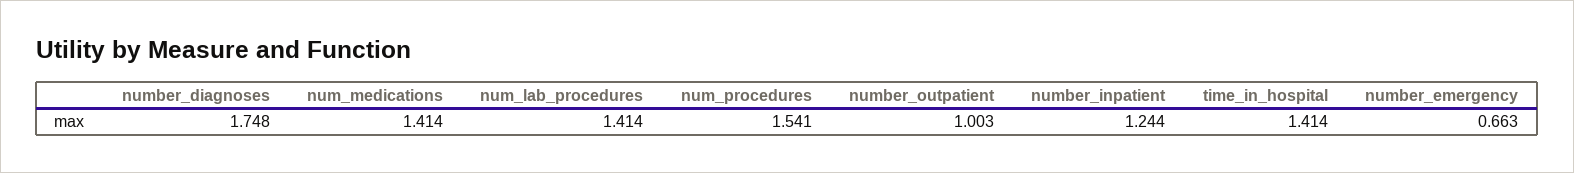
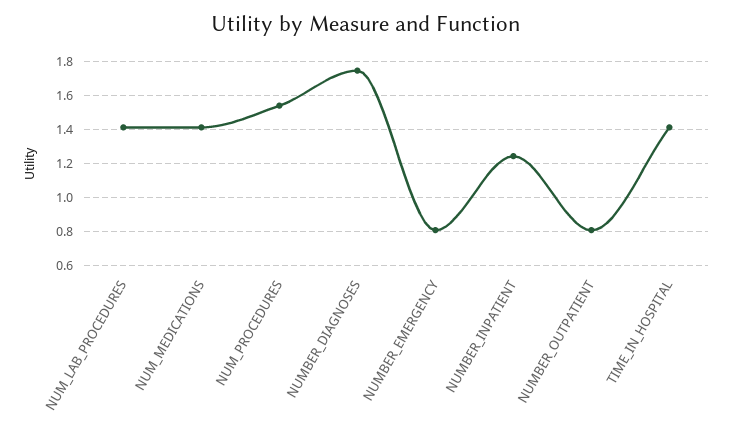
number_outpatient: 1.003 -> 0.8
number_emergency: 0.663 -> 0.8

